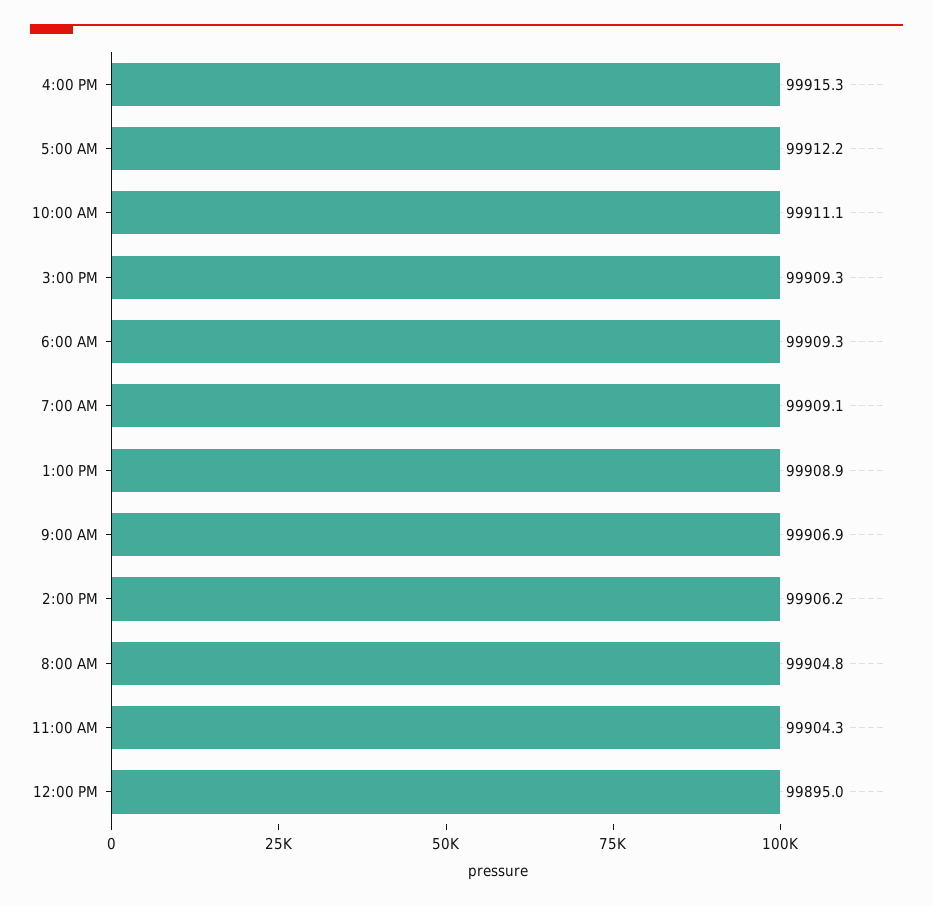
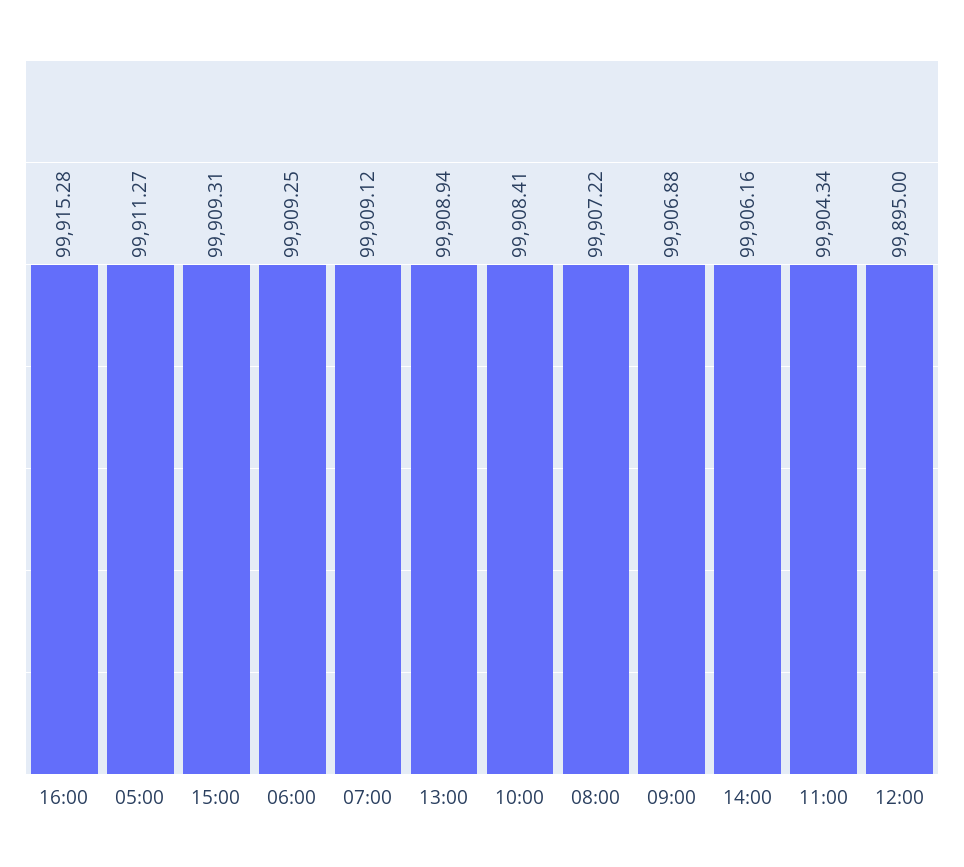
5:00 AM: 99912.2 -> 99911.27
10:00 AM: 99911.1 -> 99908.41
8:00 AM: 99904.8 -> 99907.22

